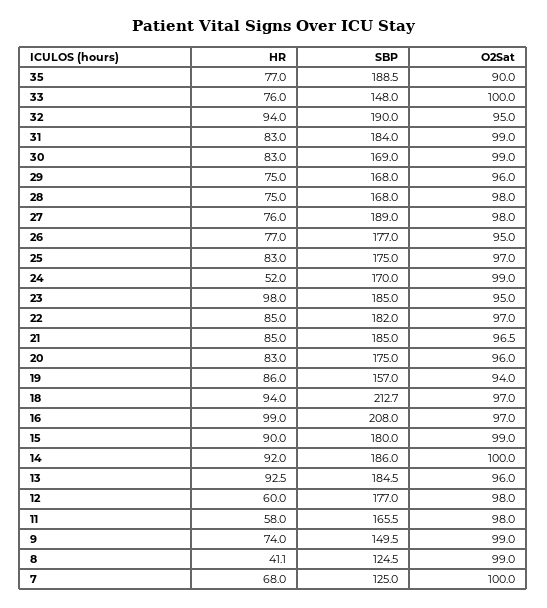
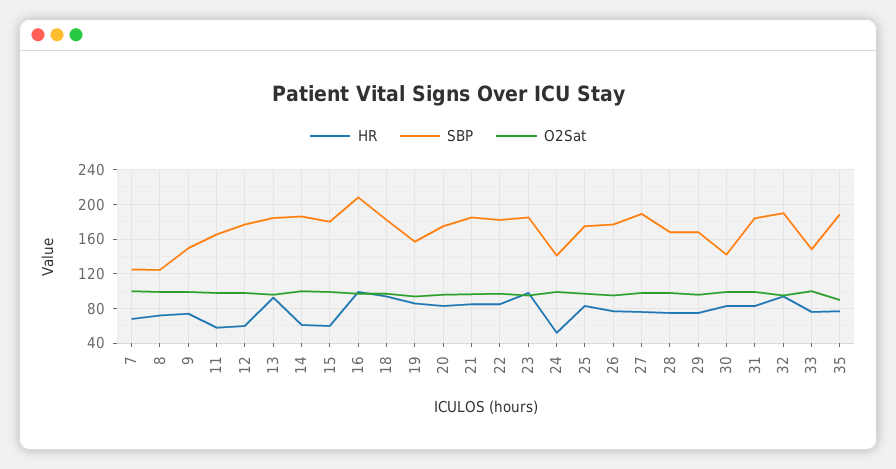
SBP, 30: 169 -> 140
SBP, 24: 170 -> 140
SBP, 18: 212.7 -> 180
HR, 15: 90 -> 60
HR, 14: 92 -> 60
HR, 8: 41.1 -> 70

